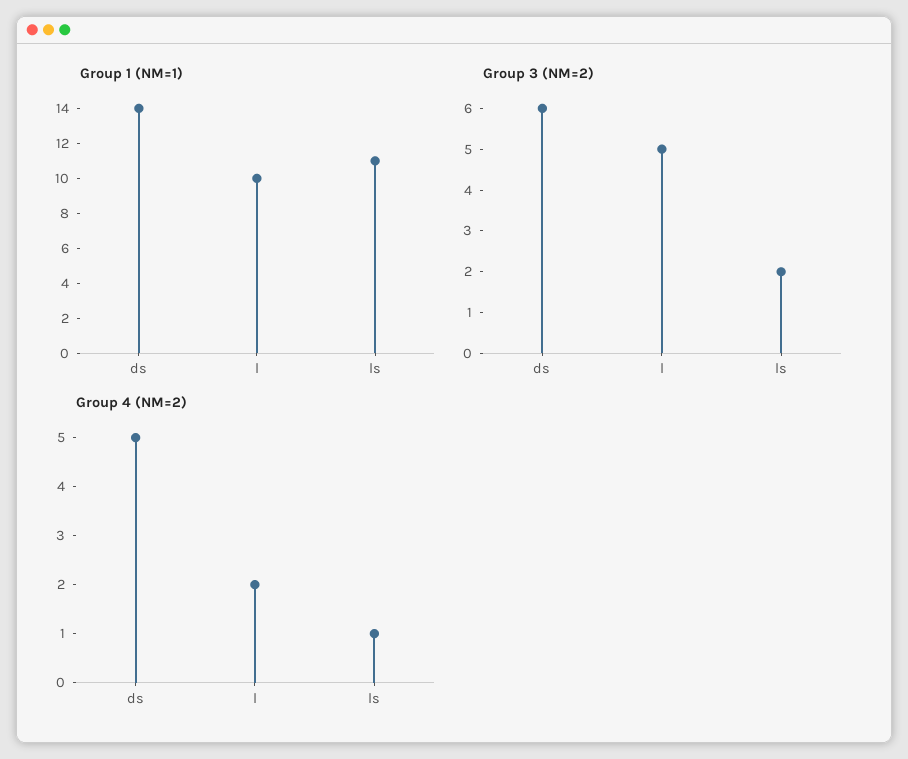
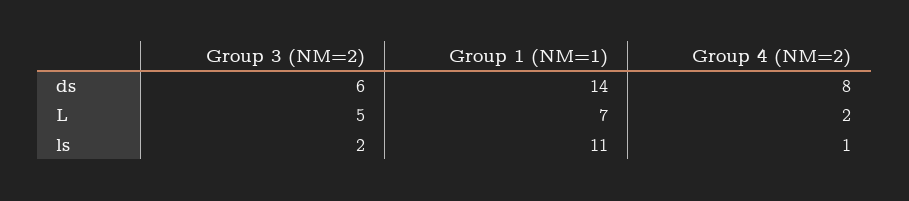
Group 1 (NM=1), l: 10 -> 7
Group 4 (NM=2), ds: 5 -> 8

